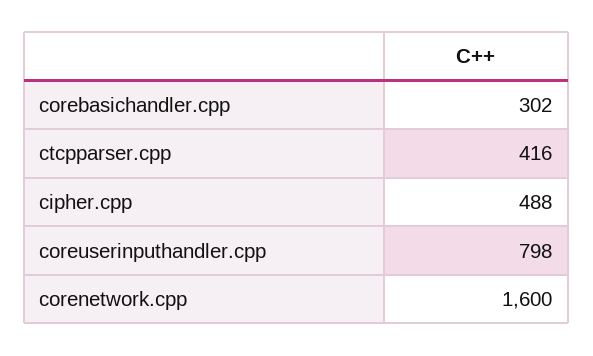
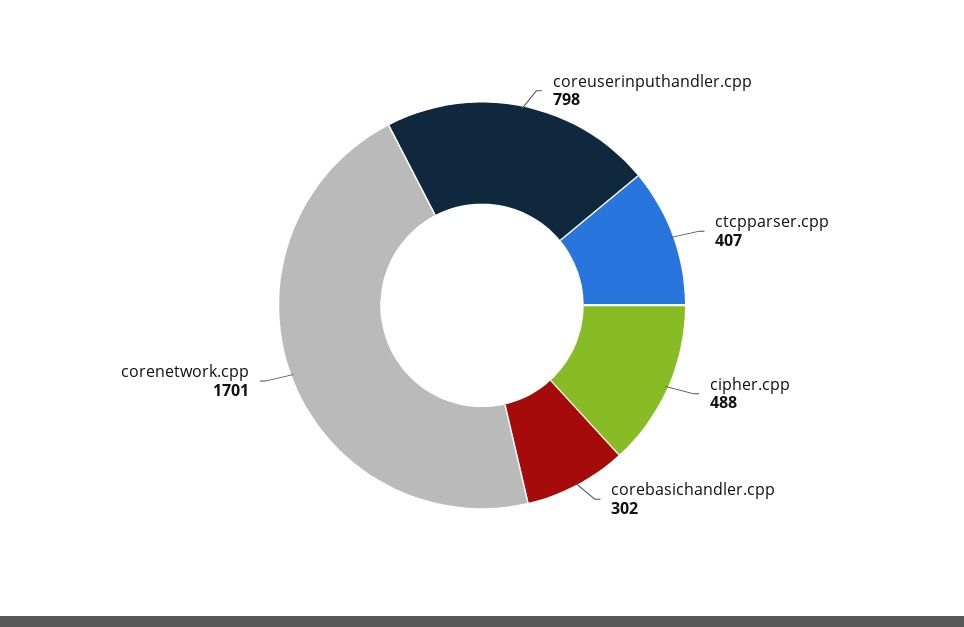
ctcpparser.cpp: 416 -> 407
corenetwork.cpp: 1600 -> 1701

